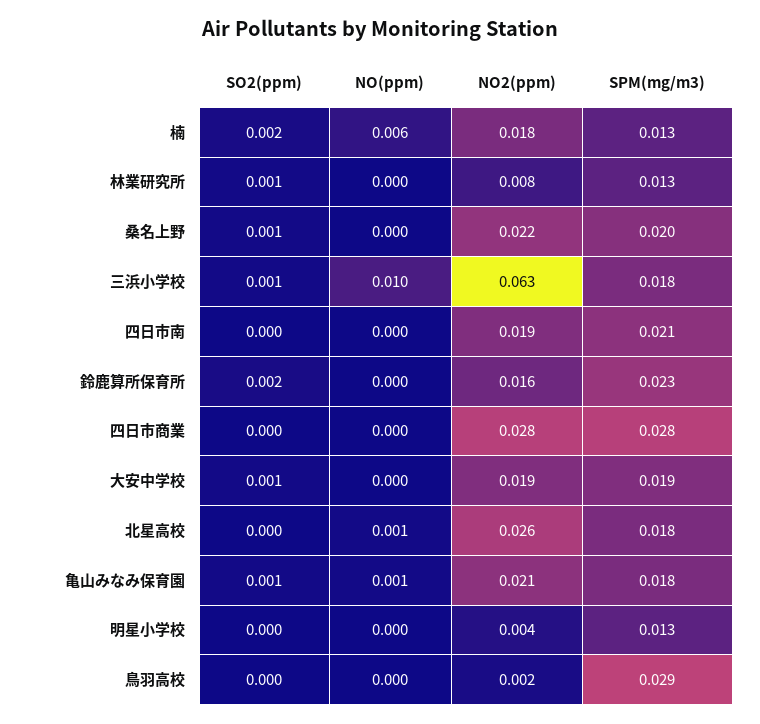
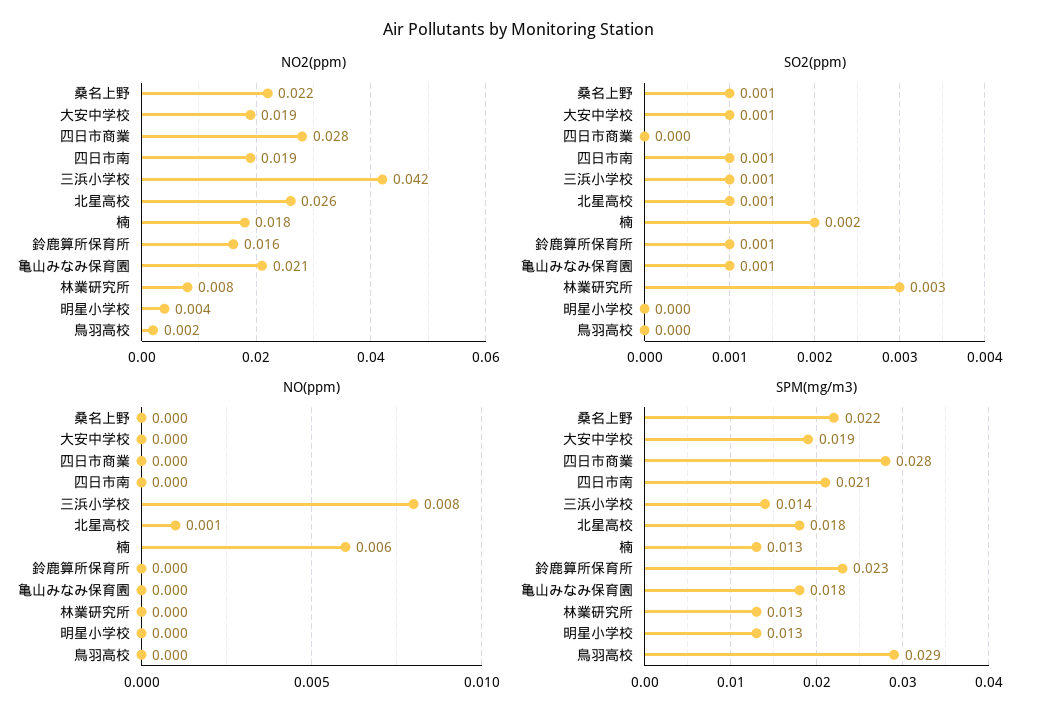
SO2(ppm), 林業研究所: 0.001 -> 0.003
SPM(mg/m3), 桑名上野: 0.02 -> 0.022
NO(ppm), 三浜小学校: 0.01 -> 0.008
NO2(ppm), 三浜小学校: 0.063 -> 0.042
SPM(mg/m3), 三浜小学校: 0.018 -> 0.014
SO2(ppm), 四日市南: 0 -> 0.001
SO2(ppm), 鈴鹿算所保育所: 0.002 -> 0.001
SO2(ppm), 北星高校: 0 -> 0.001
NO(ppm), 亀山みなみ保育園: 0.001 -> 0

